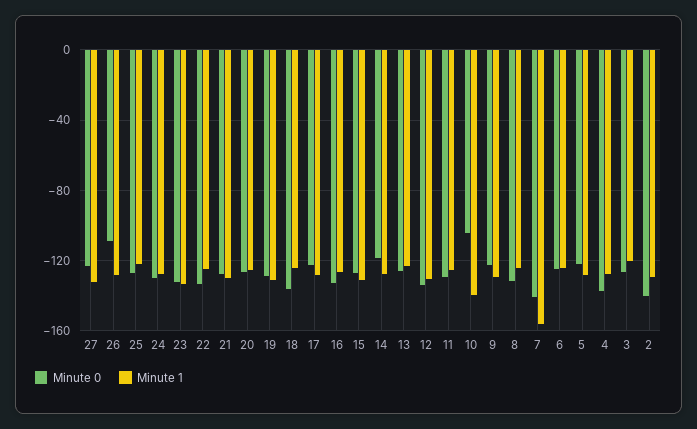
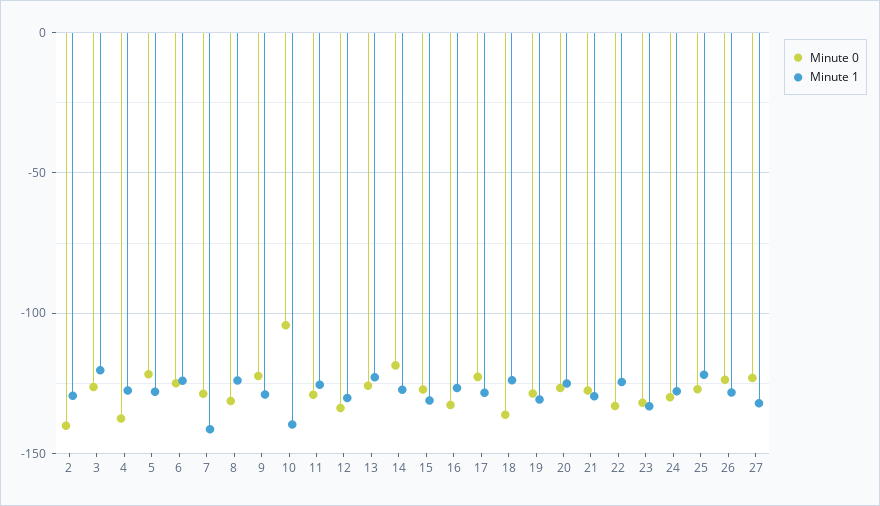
Minute 0, 26: -110 -> -125
Minute 0, 7: -140 -> -130
Minute 1, 7: -155 -> -140

